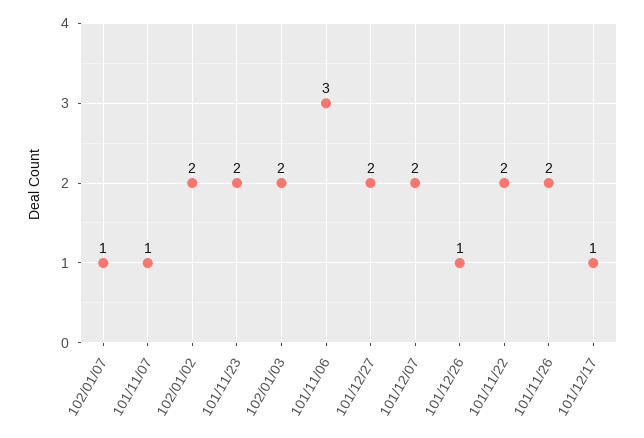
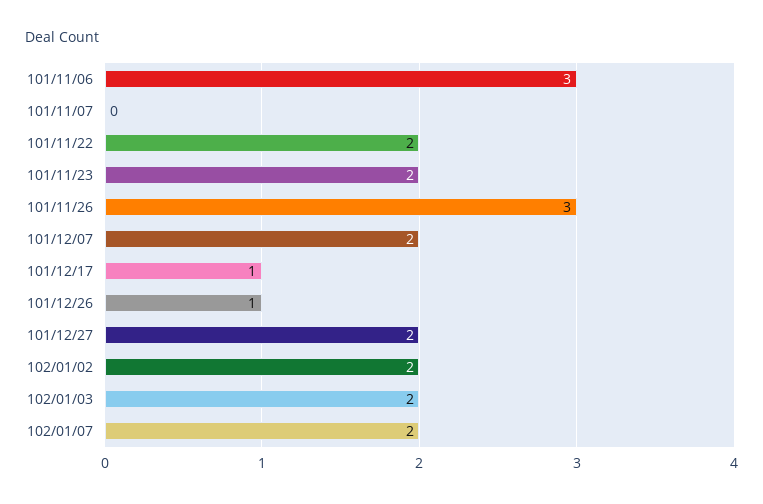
102/01/07: 1 -> 2
101/11/07: 1 -> 0
101/11/26: 2 -> 3

